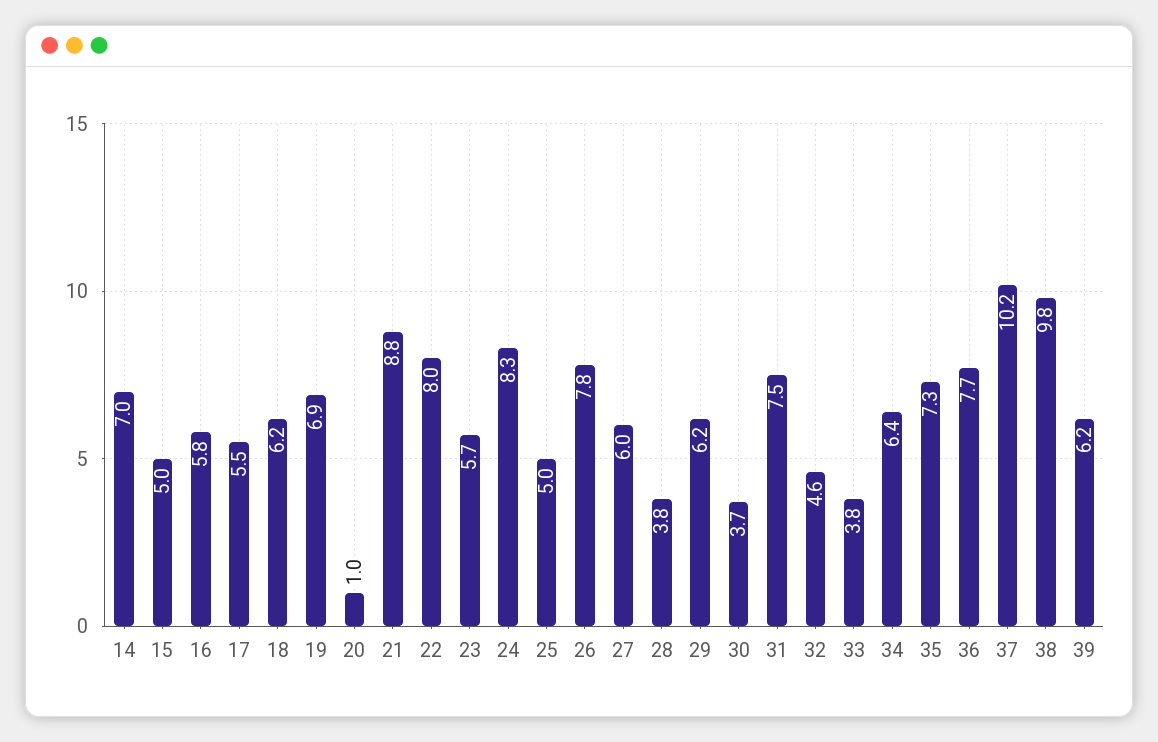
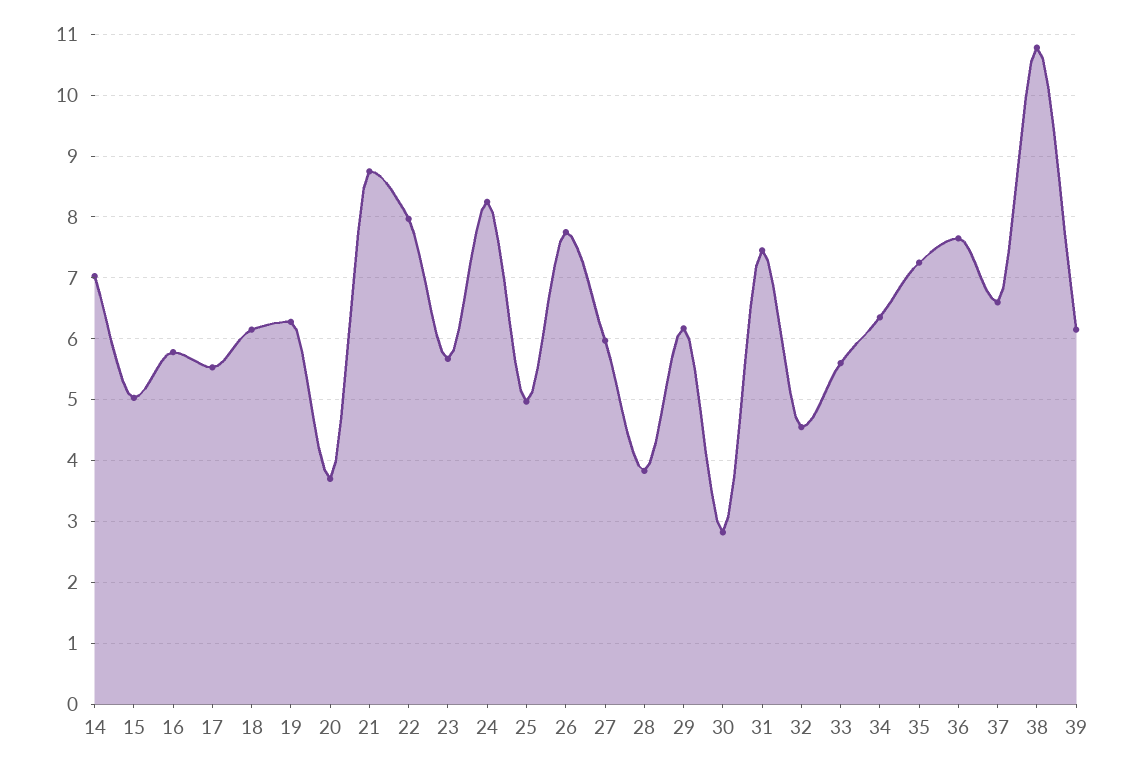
19: 6.9 -> 6.3
20: 1 -> 3.7
30: 3.7 -> 2.8
33: 3.8 -> 5.6
37: 10.2 -> 6.6
38: 9.8 -> 10.8

